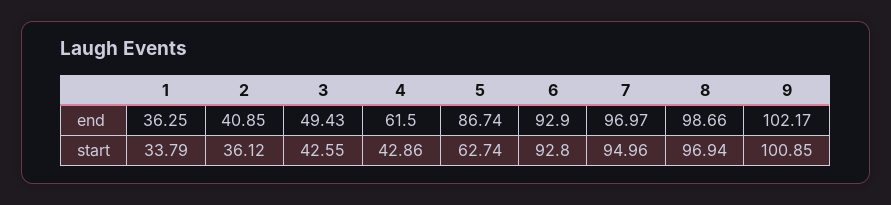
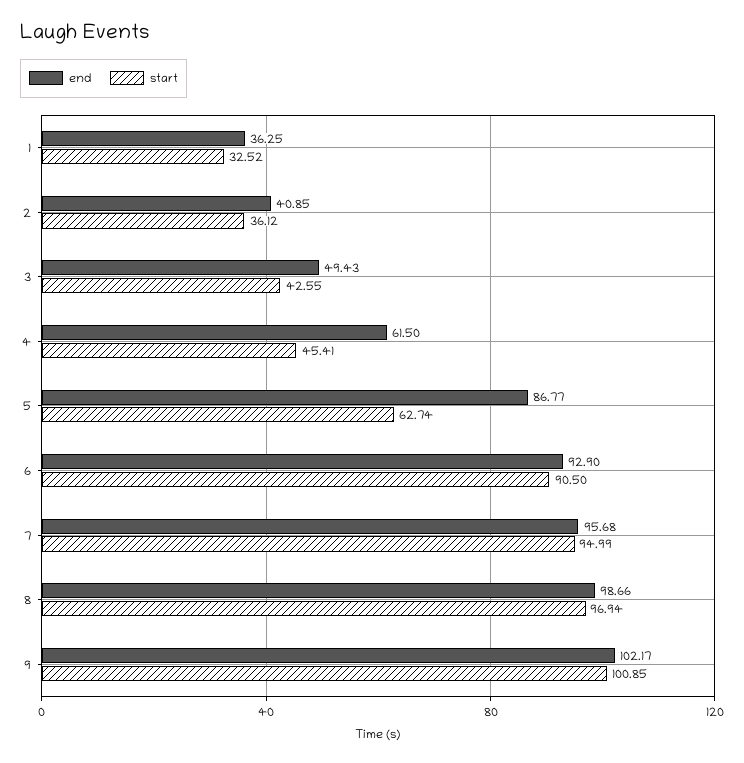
end, 5: 86.74 -> 86.77
end, 7: 96.97 -> 95.68
start, 1: 33.79 -> 32.52
start, 4: 42.86 -> 45.41
start, 6: 92.8 -> 90.5
start, 7: 94.96 -> 94.99

